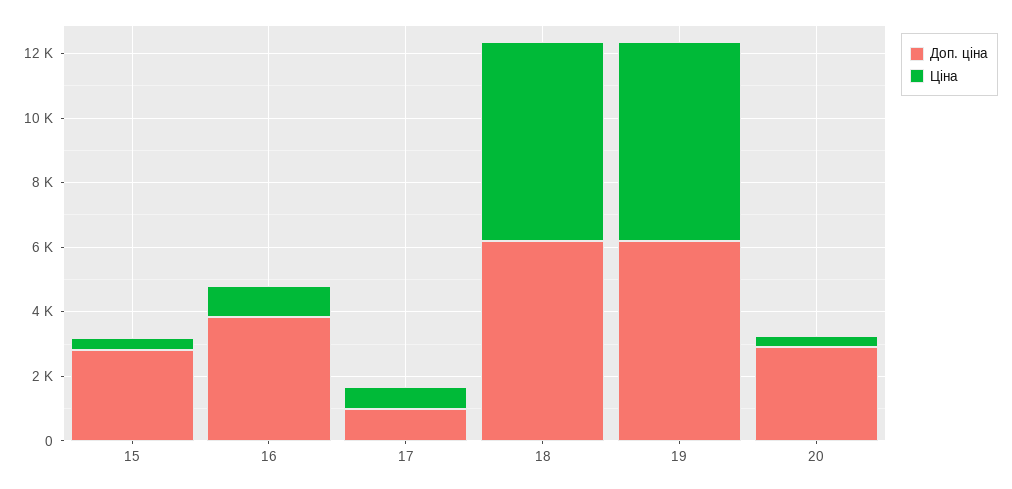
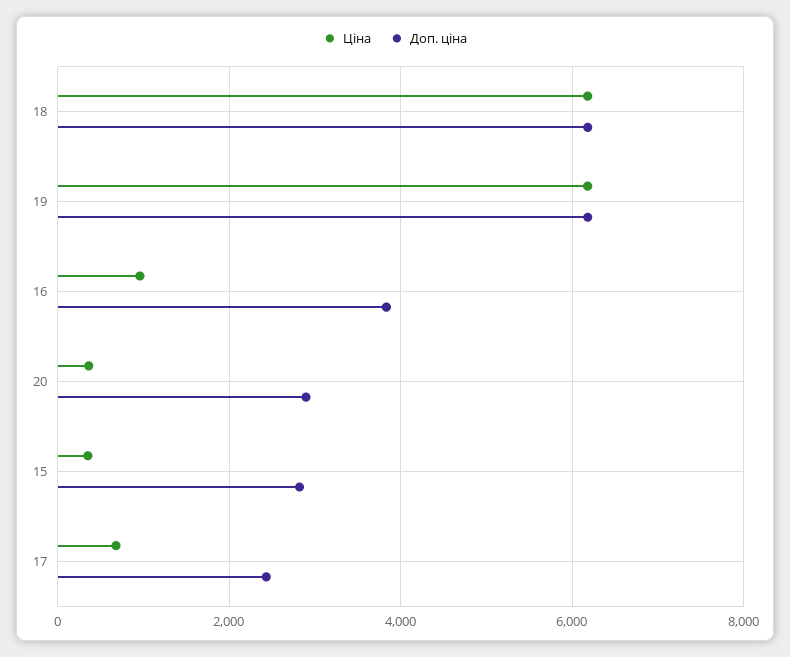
Доп. ціна, 17: 1000 -> 2400

